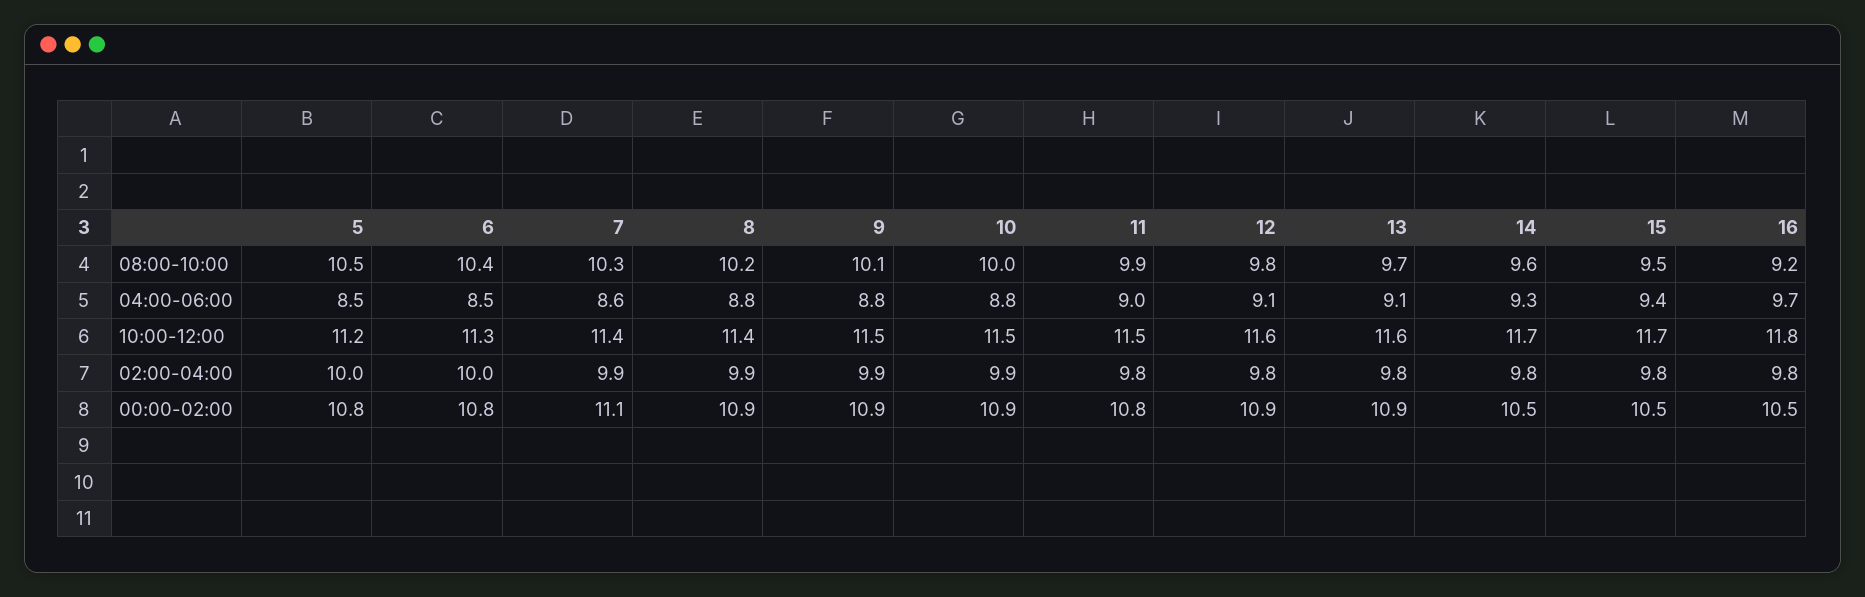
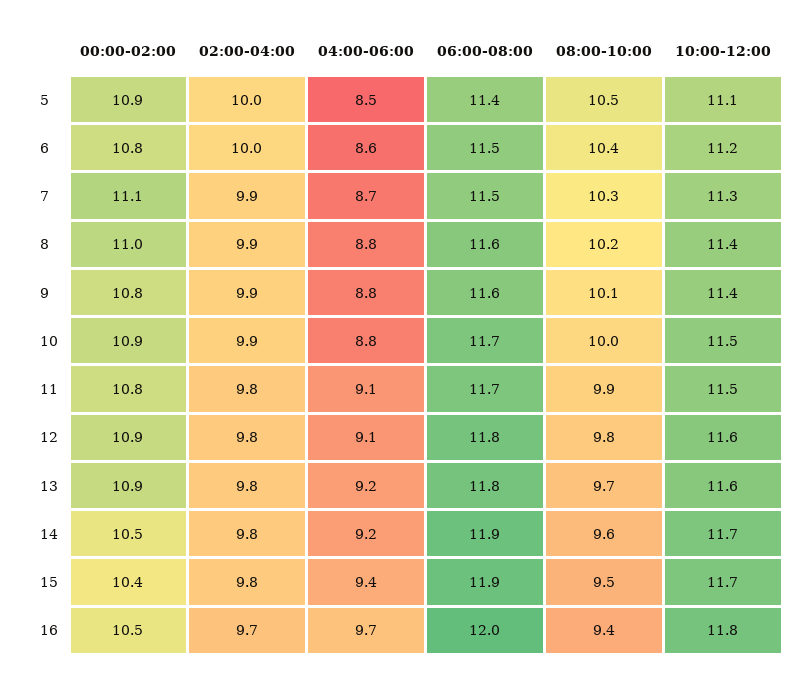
16, 08:00-10:00: 9.2 -> 9.4
6, 04:00-06:00: 8.5 -> 8.6
7, 04:00-06:00: 8.6 -> 8.7
11, 04:00-06:00: 9 -> 9.1
13, 04:00-06:00: 9.1 -> 9.2
14, 04:00-06:00: 9.3 -> 9.2
5, 10:00-12:00: 11.2 -> 11.1
6, 10:00-12:00: 11.3 -> 11.2
7, 10:00-12:00: 11.4 -> 11.3
9, 10:00-12:00: 11.5 -> 11.4
16, 02:00-04:00: 9.8 -> 9.7
5, 00:00-02:00: 10.8 -> 10.9
8, 00:00-02:00: 10.9 -> 11
9, 00:00-02:00: 10.9 -> 10.8
15, 00:00-02:00: 10.5 -> 10.4
5, 06:00-08:00: none -> 11.4
6, 06:00-08:00: none -> 11.5
7, 06:00-08:00: none -> 11.5
8, 06:00-08:00: none -> 11.6
9, 06:00-08:00: none -> 11.6
10, 06:00-08:00: none -> 11.7
11, 06:00-08:00: none -> 11.7
12, 06:00-08:00: none -> 11.8
13, 06:00-08:00: none -> 11.8
14, 06:00-08:00: none -> 11.9
15, 06:00-08:00: none -> 11.9
16, 06:00-08:00: none -> 12

